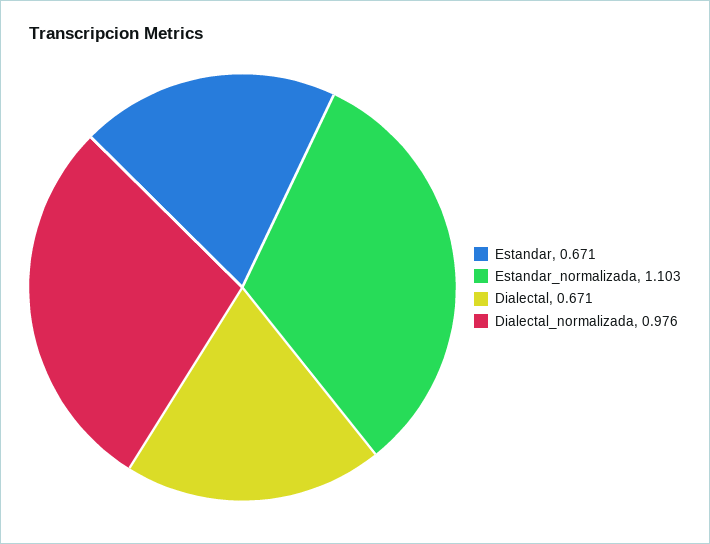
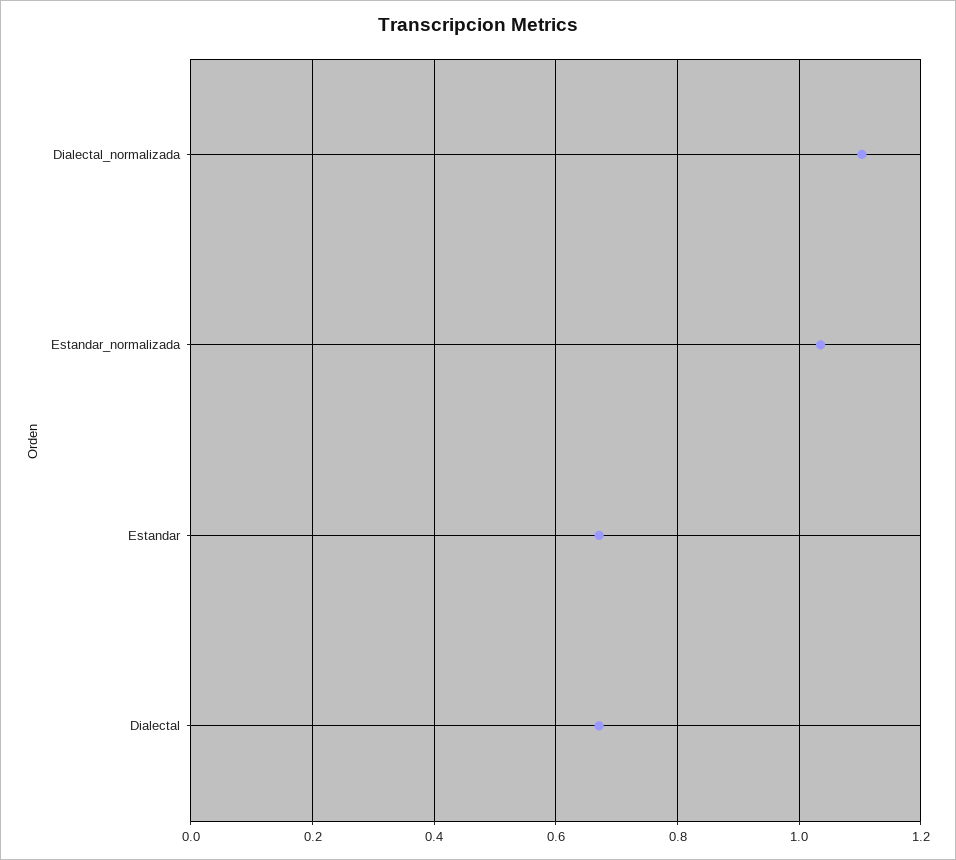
Estandar_normalizada: 1.103 -> 1.04
Dialectal_normalizada: 0.976 -> 1.1

